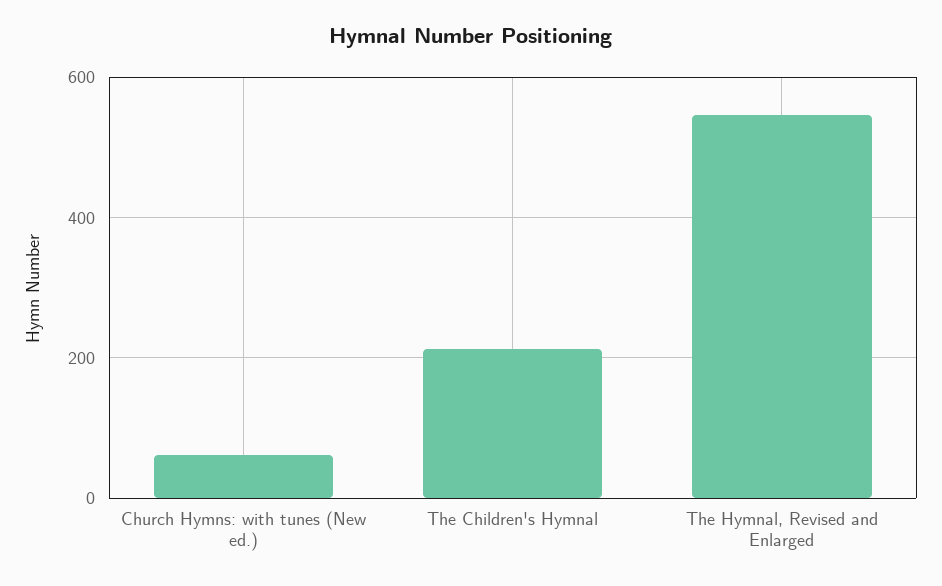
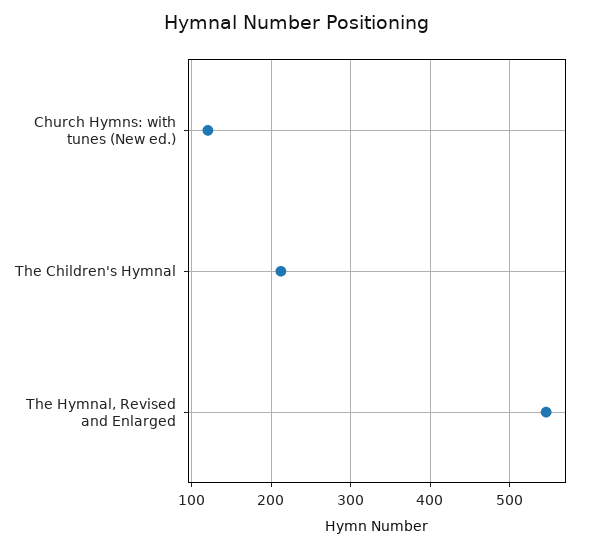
Church Hymns: with tunes (New ed.): 60 -> 120

